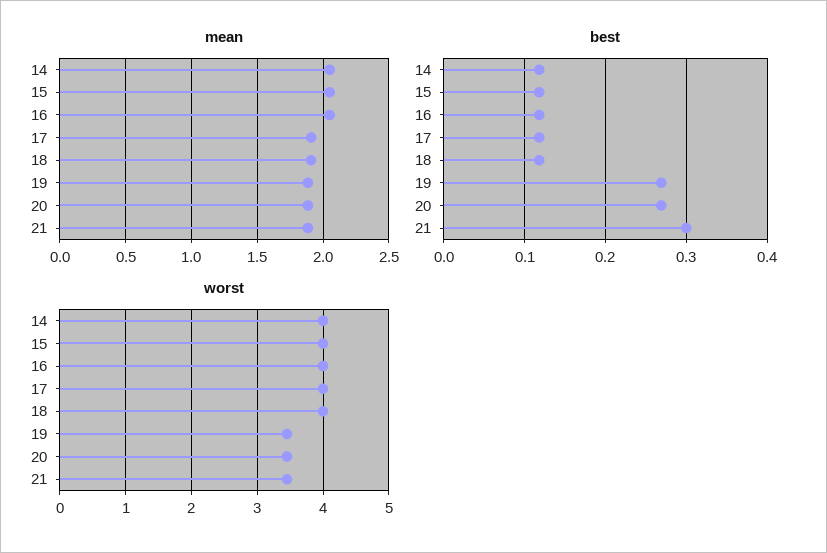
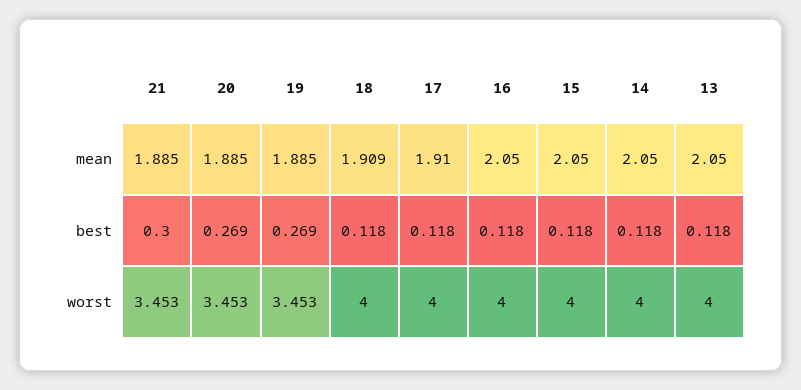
mean, 13: none -> 2.05
best, 13: none -> 0.118
worst, 13: none -> 4

